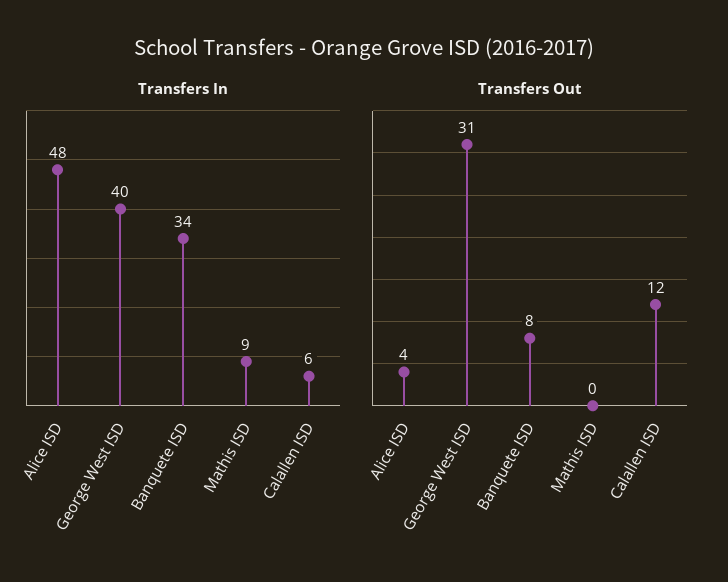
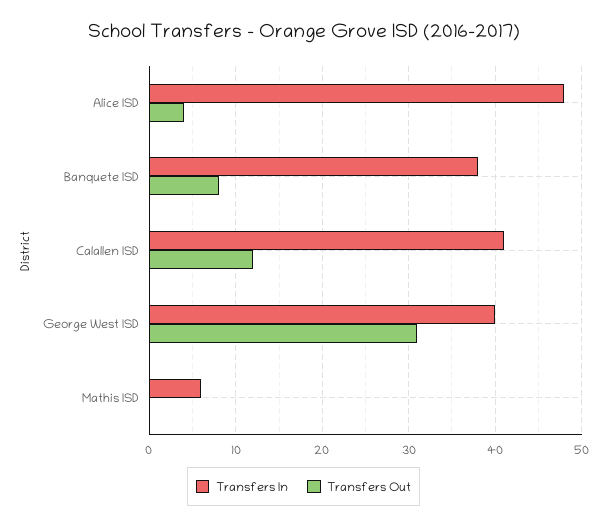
Transfers In, Banquete ISD: 34 -> 38
Transfers In, Mathis ISD: 9 -> 6
Transfers In, Calallen ISD: 6 -> 41

